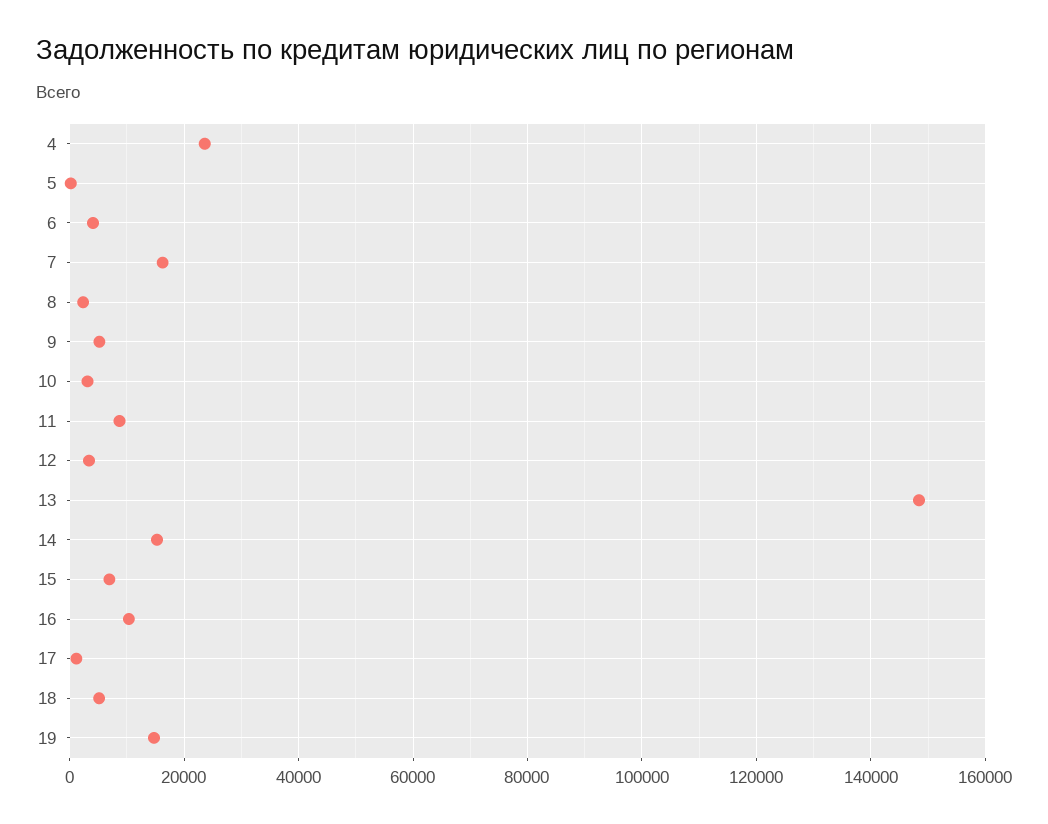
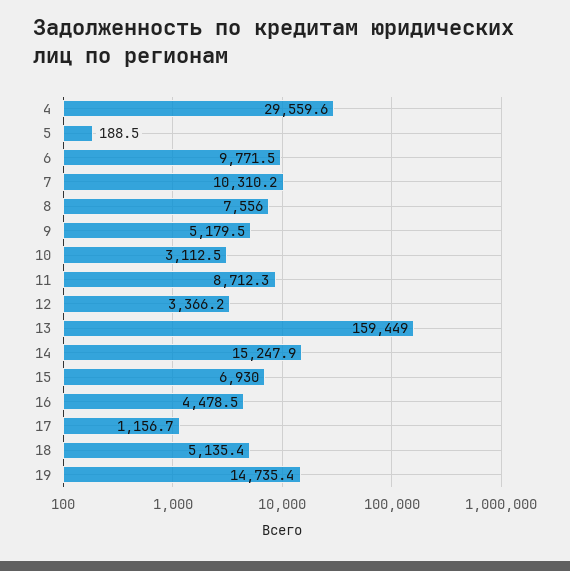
4: 24000 -> 29559.6
6: 4000 -> 9771.5
7: 16000 -> 10310.2
8: 2000 -> 7556
13: 148000 -> 159449
16: 10000 -> 4478.5

